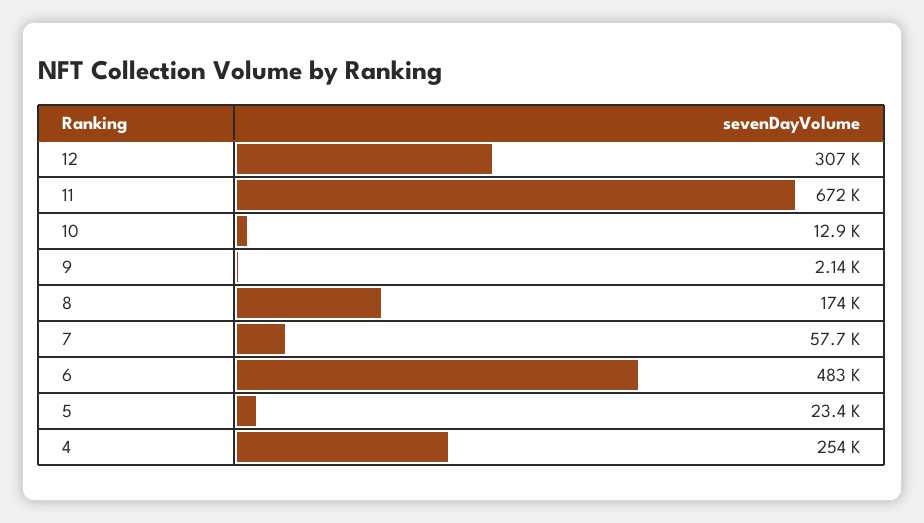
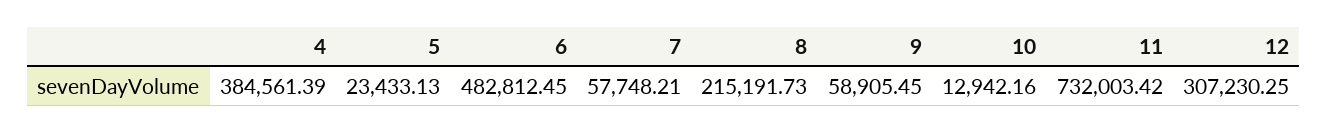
11: 672000 -> 732003.42
9: 2140 -> 58905.45
8: 174000 -> 215191.73
4: 254000 -> 384561.39

